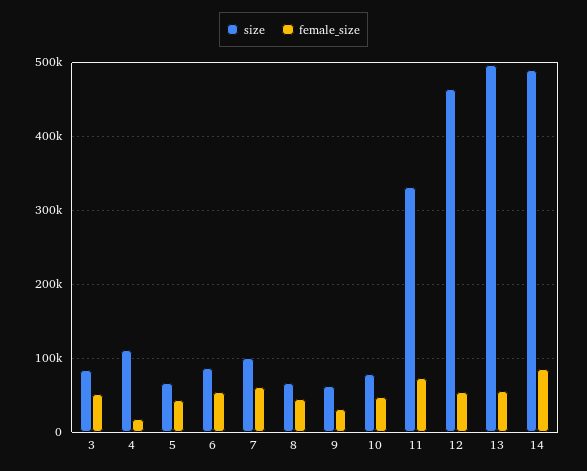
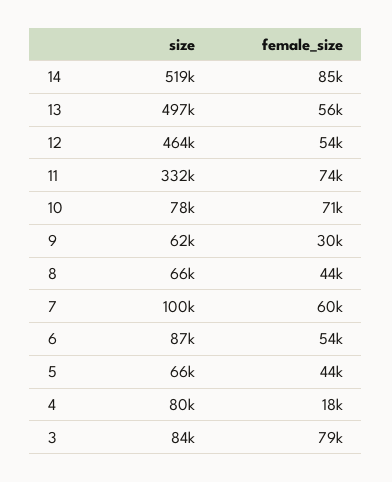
female_size, 3: 50000 -> 79000
size, 4: 110000 -> 80000
female_size, 10: 50000 -> 71000
size, 14: 490000 -> 519000

